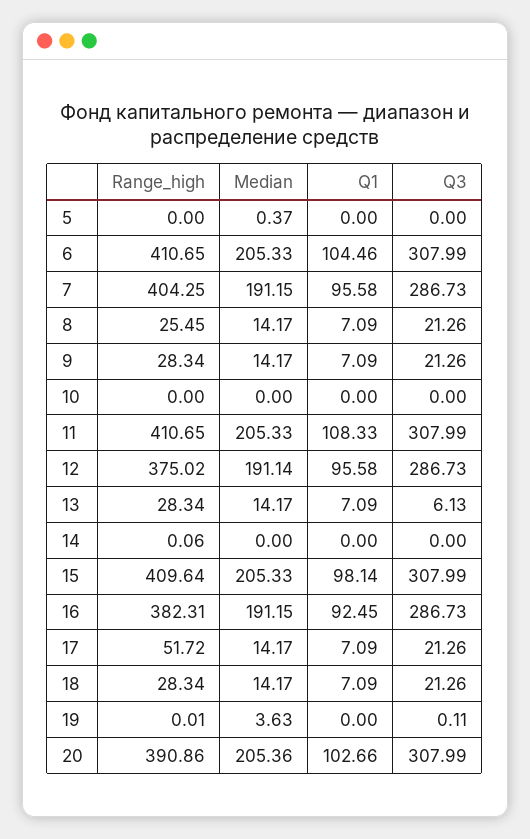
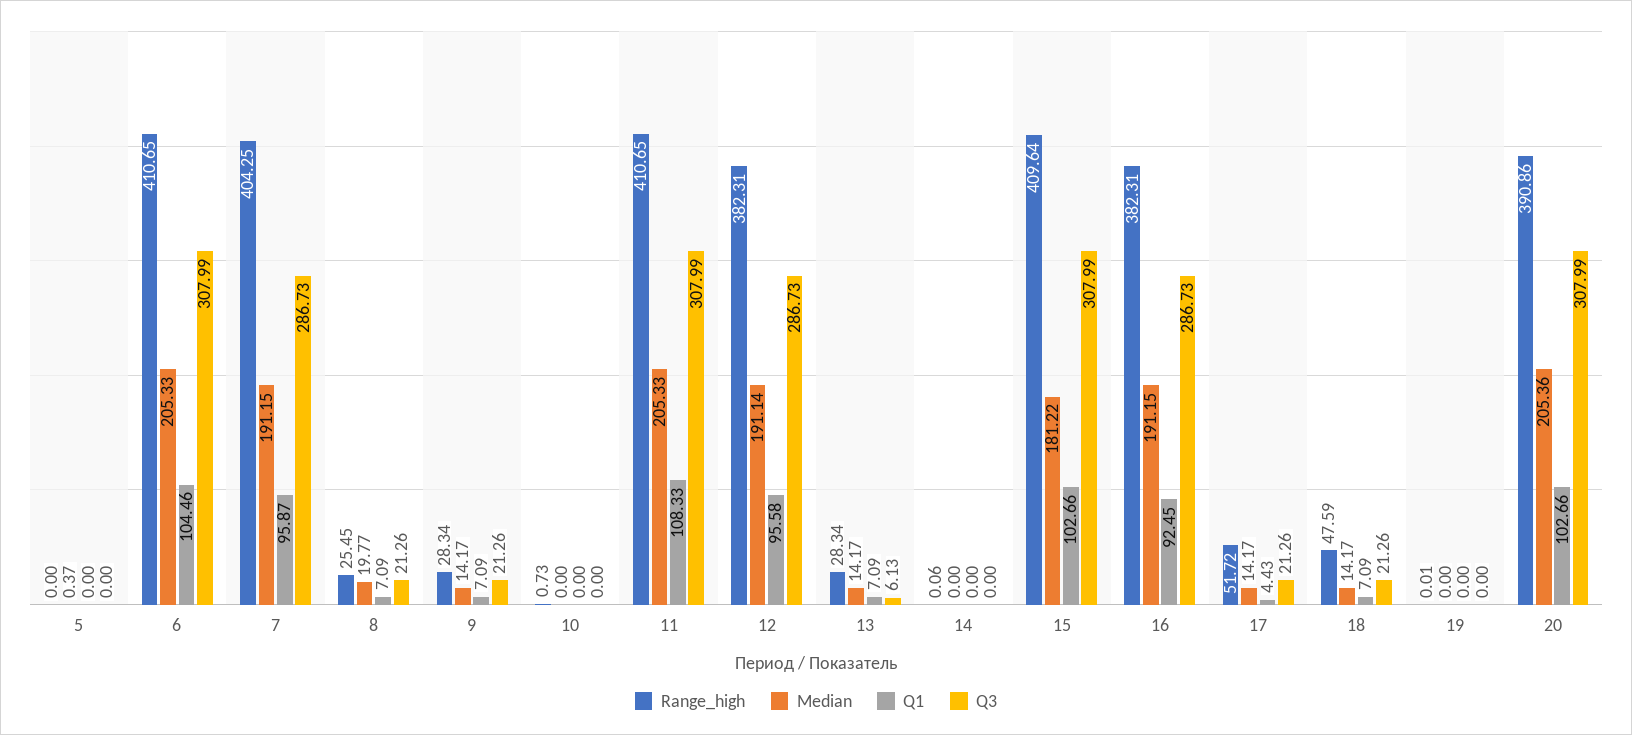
Q1, 7: 95.58 -> 95.87
Median, 8: 14.17 -> 19.77
Range_high, 10: 0 -> 0.73
Range_high, 12: 375.02 -> 382.31
Median, 15: 205.33 -> 181.22
Q1, 15: 98.14 -> 102.66
Q1, 17: 7.09 -> 4.43
Range_high, 18: 28.34 -> 47.59
Median, 19: 3.63 -> 0
Q3, 19: 0.11 -> 0

